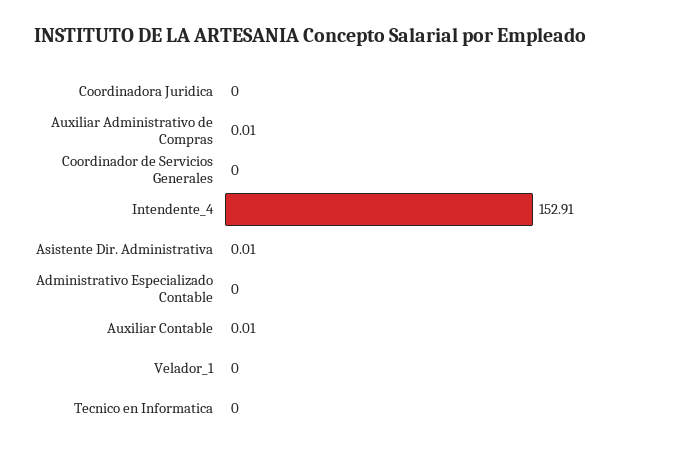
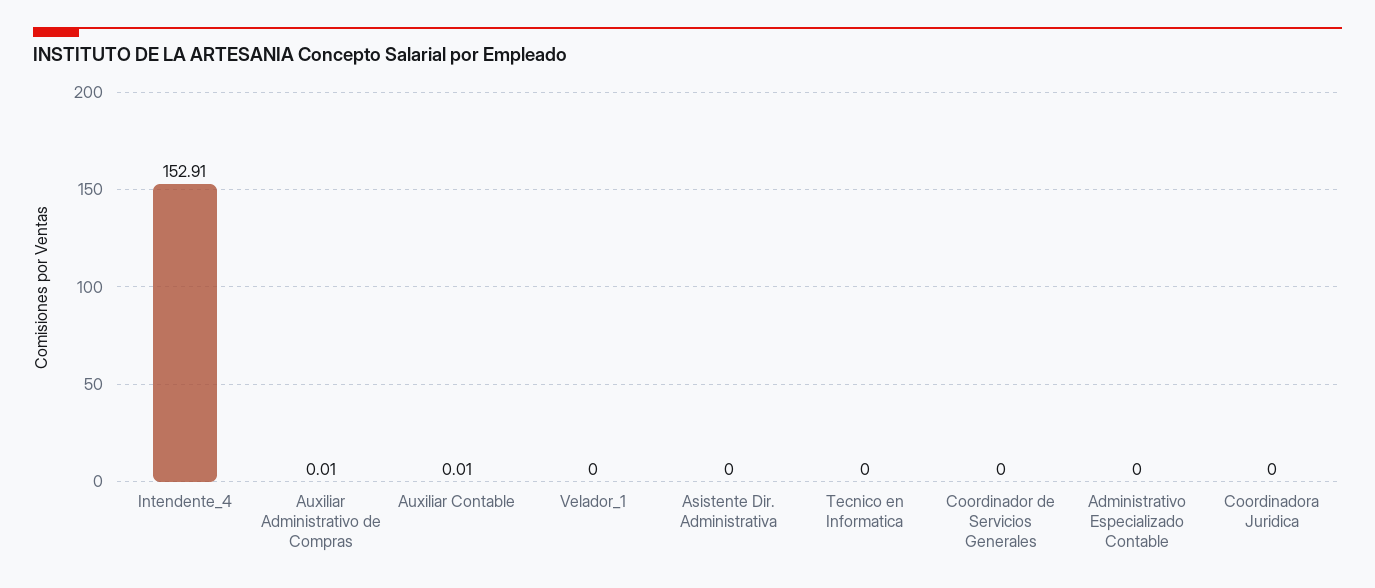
Asistente Dir. Administrativa: 0.01 -> 0

